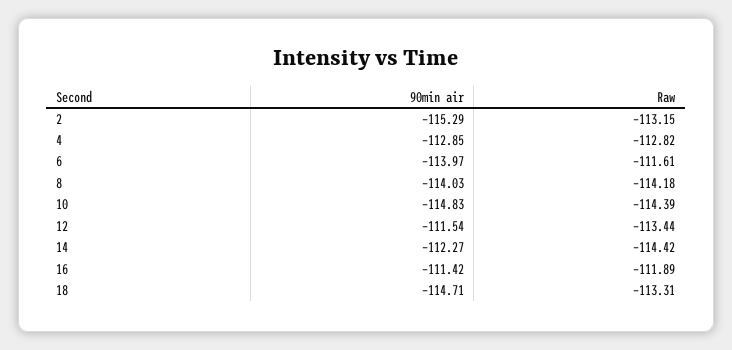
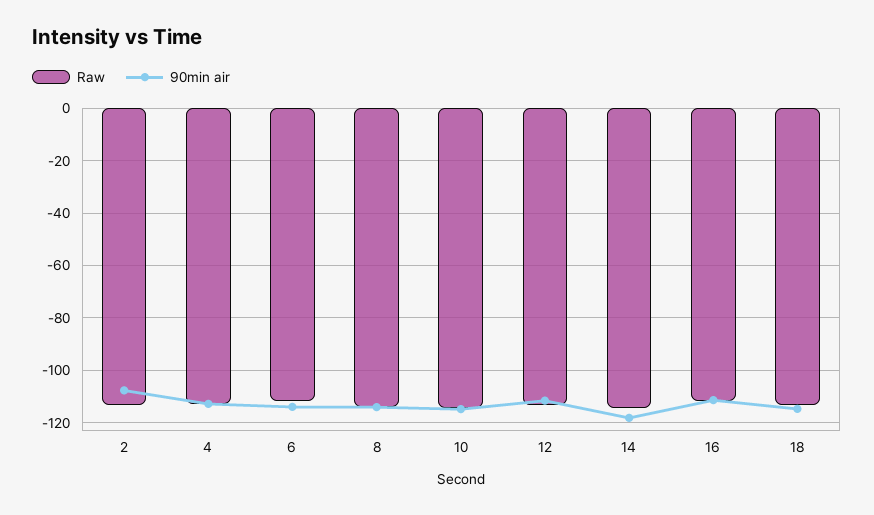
90min air, 2: -115.29 -> -107.5
90min air, 14: -112.27 -> -117.5

